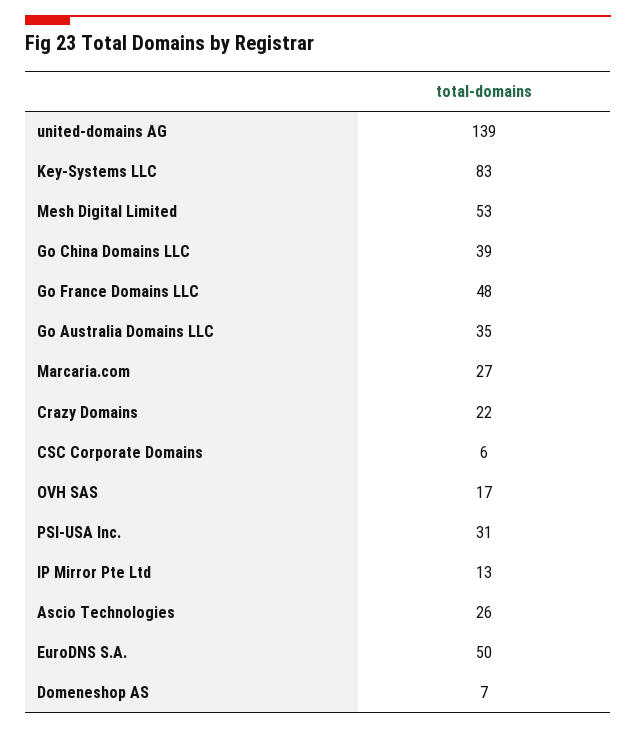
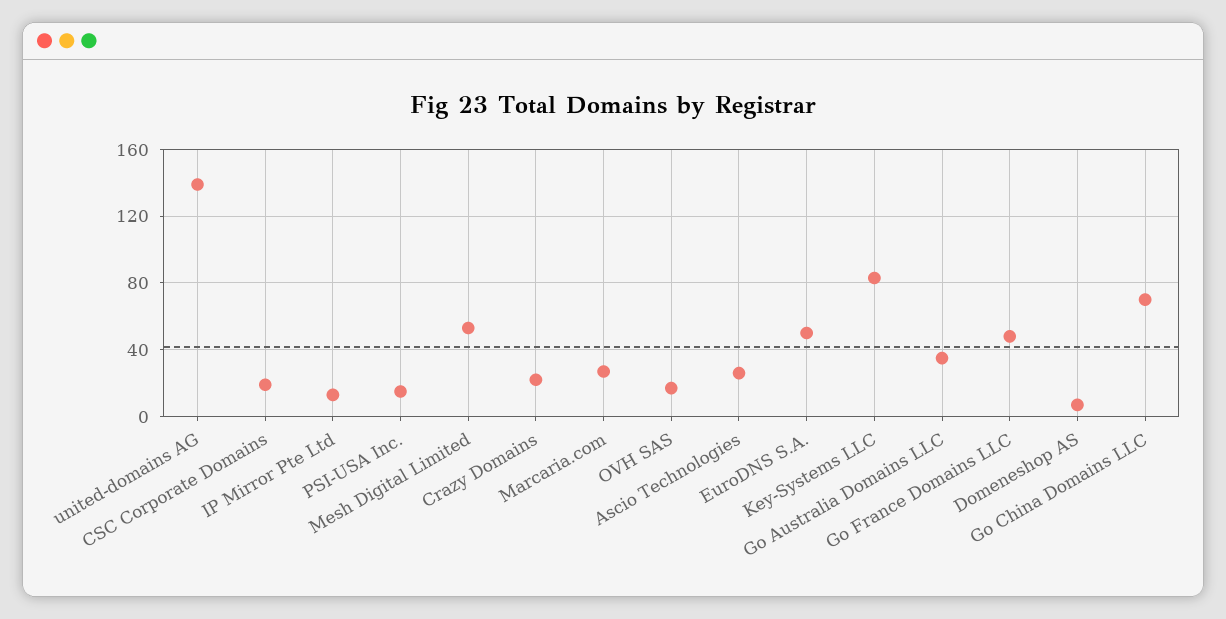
Go China Domains LLC: 39 -> 70
CSC Corporate Domains: 6 -> 20
PSI-USA Inc.: 31 -> 15

